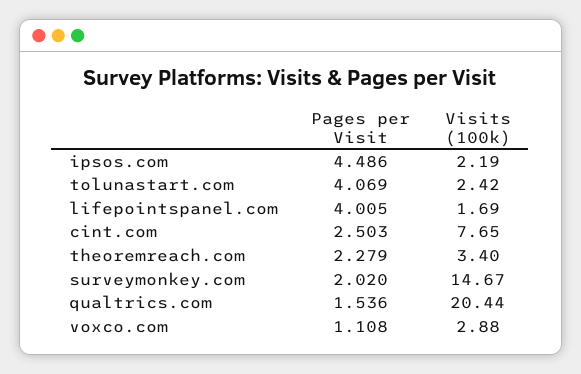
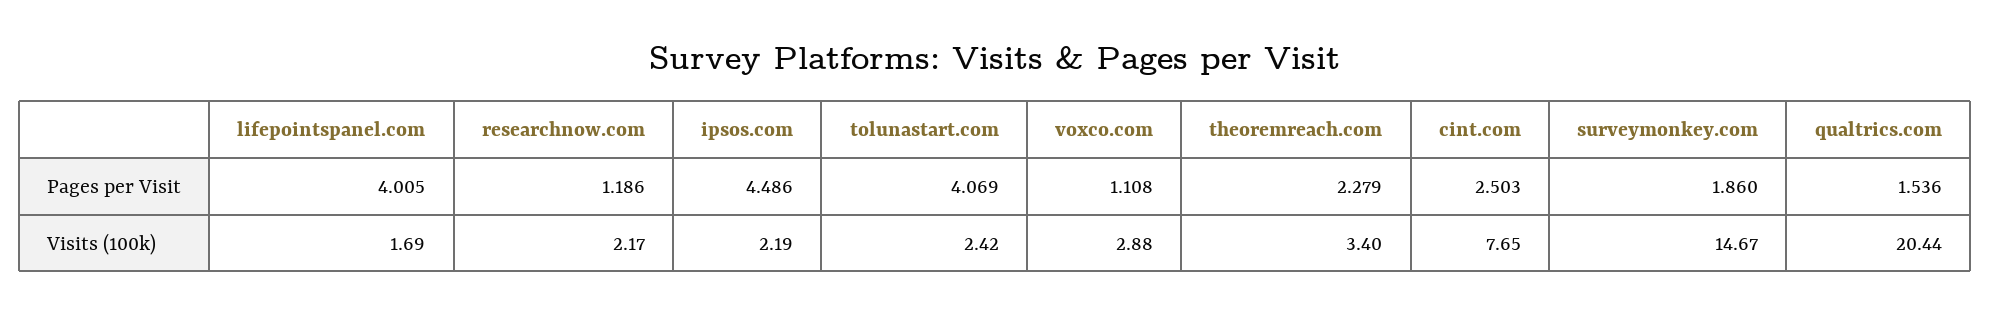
Pages per Visit, surveymonkey.com: 2.02 -> 1.86
Pages per Visit, researchnow.com: none -> 1.186
Visits (100k), researchnow.com: none -> 2.17

